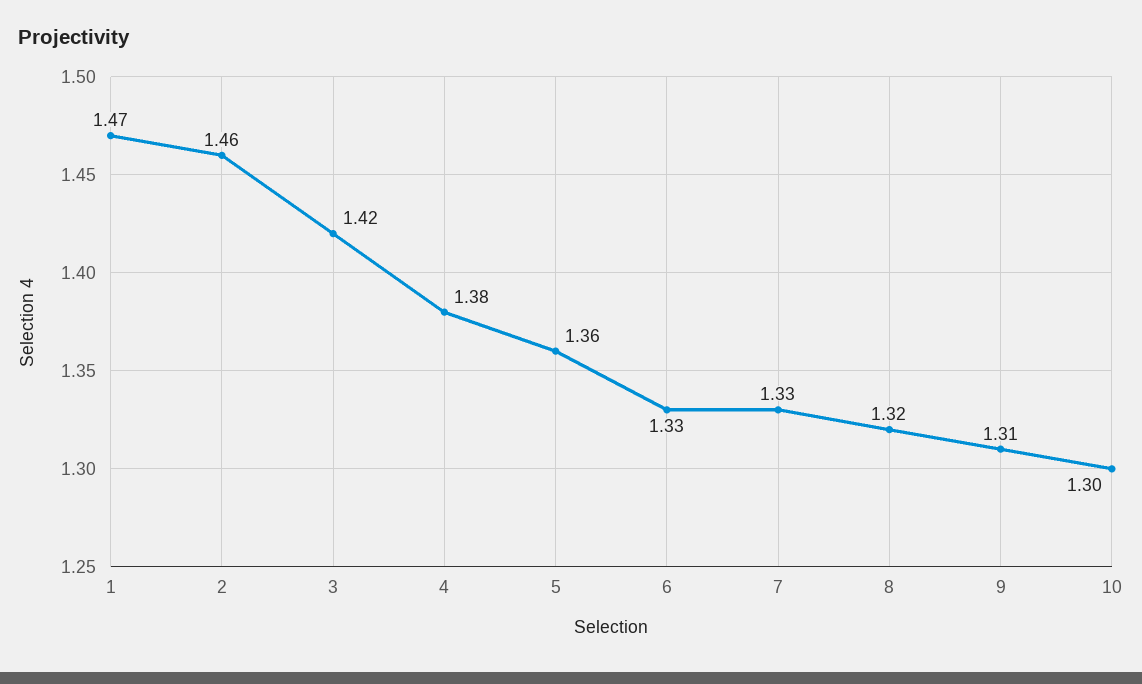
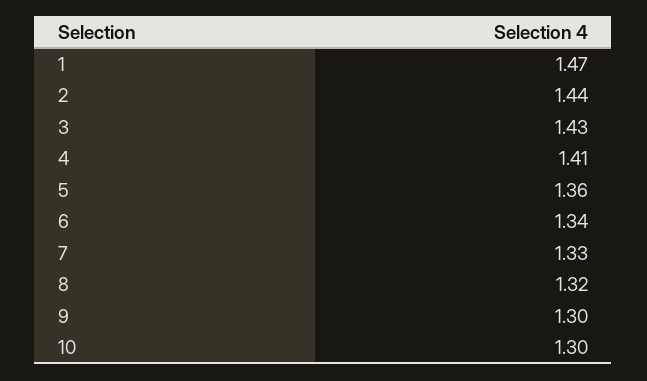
2: 1.46 -> 1.44
3: 1.42 -> 1.43
4: 1.38 -> 1.41
6: 1.33 -> 1.34
9: 1.31 -> 1.3

